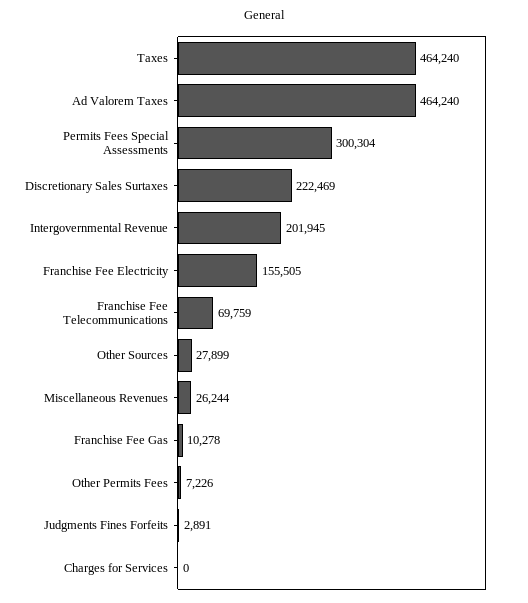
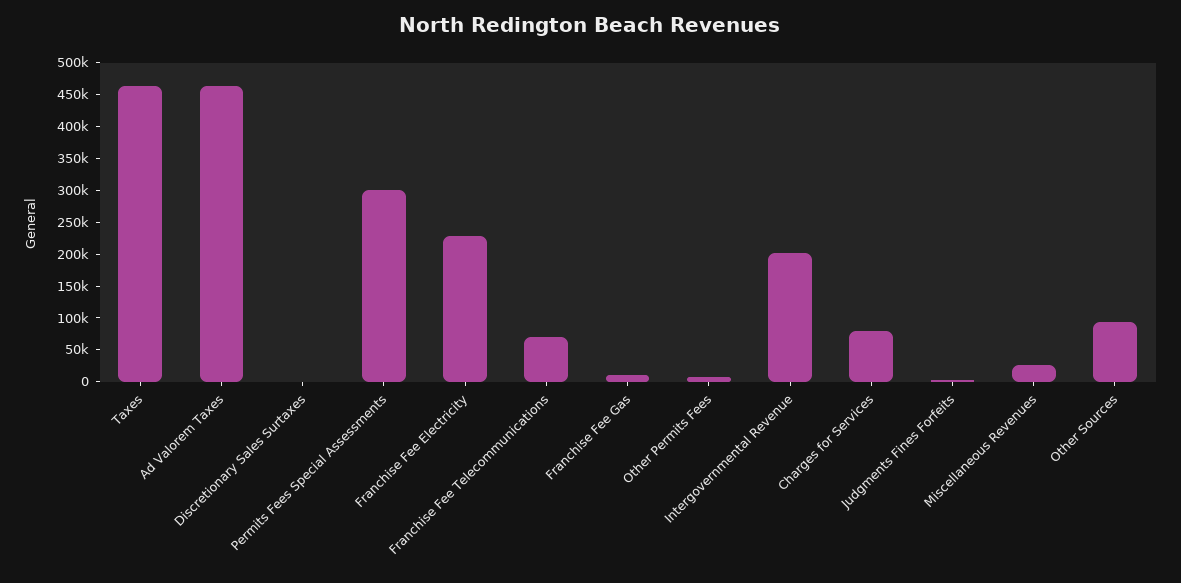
Discretionary Sales Surtaxes: 222469 -> 0
Franchise Fee Electricity: 155505 -> 225000
Other Sources: 27899 -> 100000
Charges for Services: 0 -> 75000

